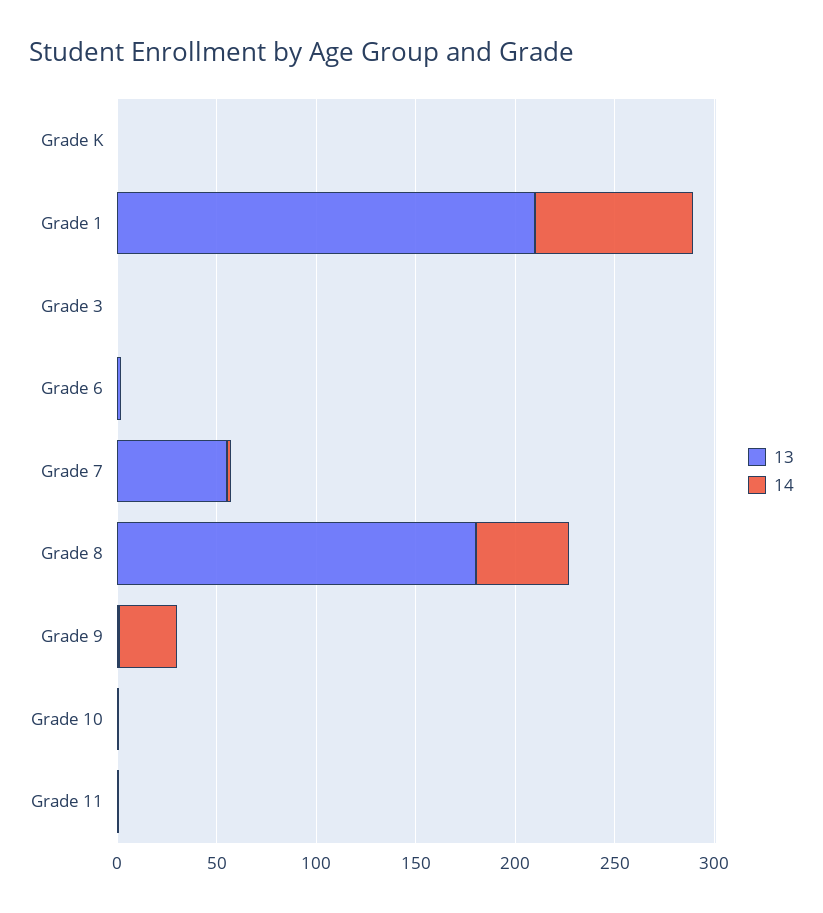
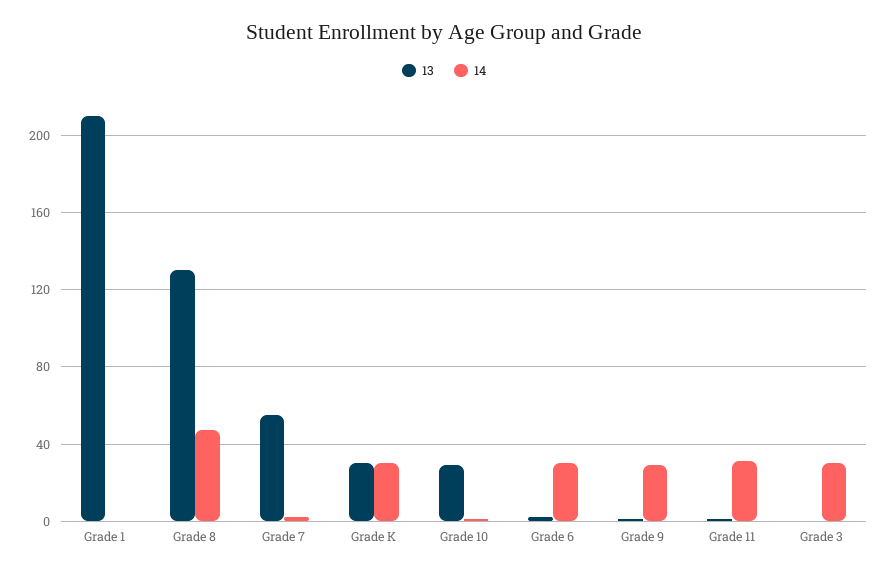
13, Grade K: 0 -> 30
14, Grade K: 0 -> 30
14, Grade 1: 80 -> 0
14, Grade 3: 0 -> 30
14, Grade 6: 0 -> 30
13, Grade 8: 180 -> 130
13, Grade 10: 0 -> 30
14, Grade 11: 0 -> 30

